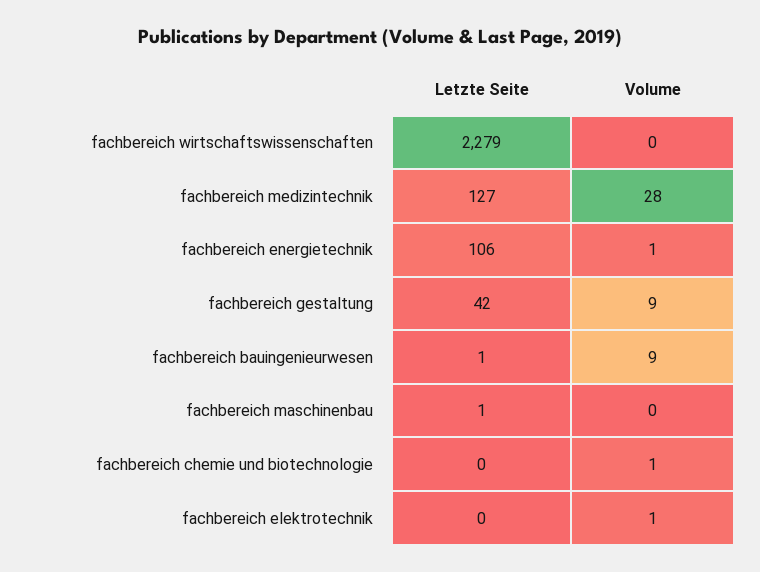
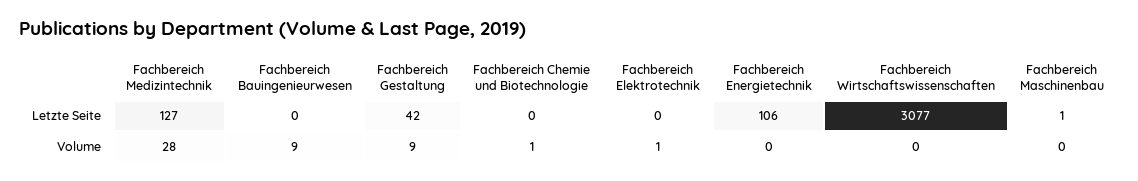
Letzte Seite, fachbereich wirtschaftswissenschaften: 2279 -> 3077
Volume, fachbereich energietechnik: 1 -> 0
Letzte Seite, fachbereich bauingenieurwesen: 1 -> 0

